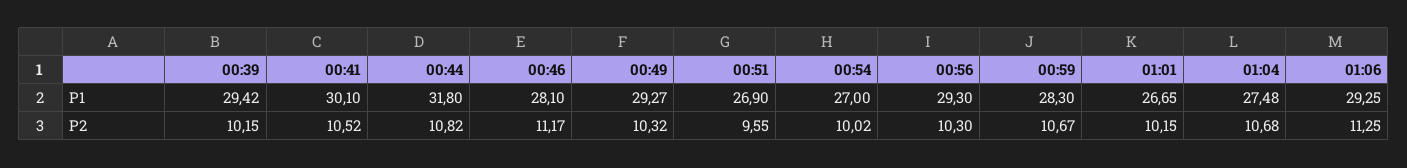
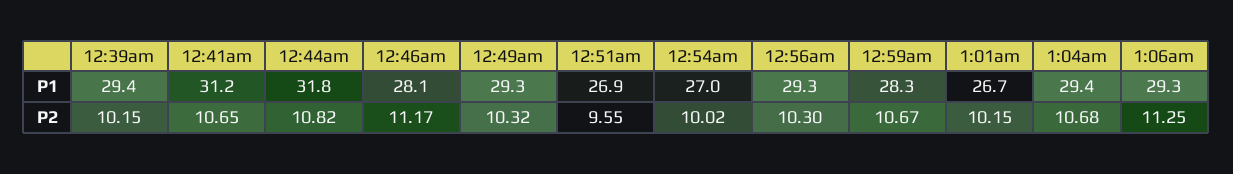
00:41, P1: 30.1 -> 31.2
01:04, P1: 27.48 -> 29.4
00:41, P2: 10.52 -> 10.65

